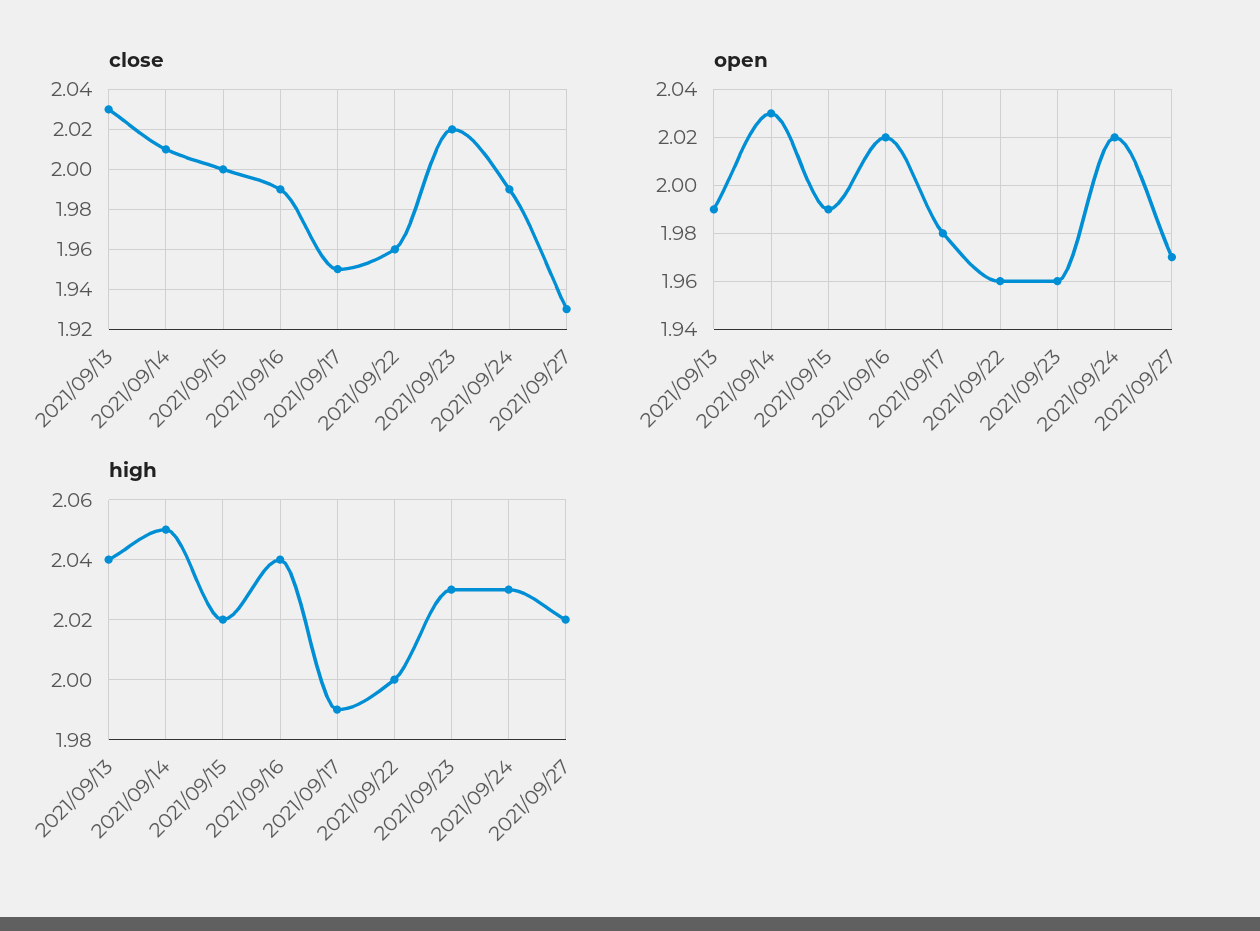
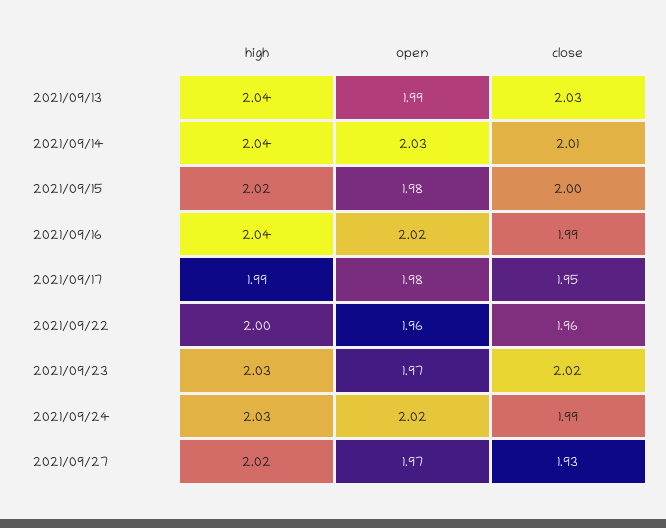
open, 2021/09/15: 1.99 -> 1.98
open, 2021/09/23: 1.96 -> 1.97
high, 2021/09/14: 2.05 -> 2.04

